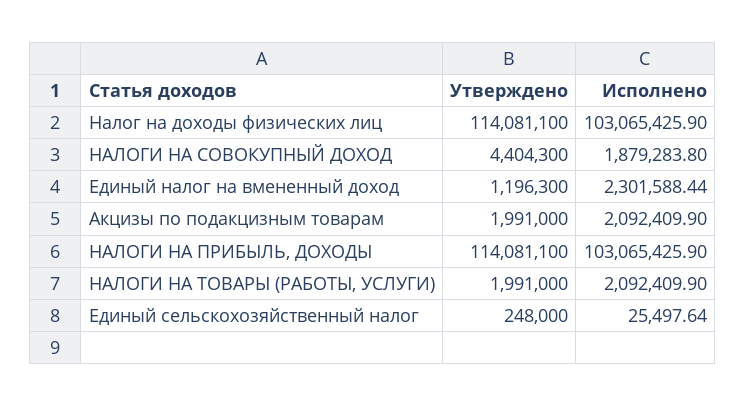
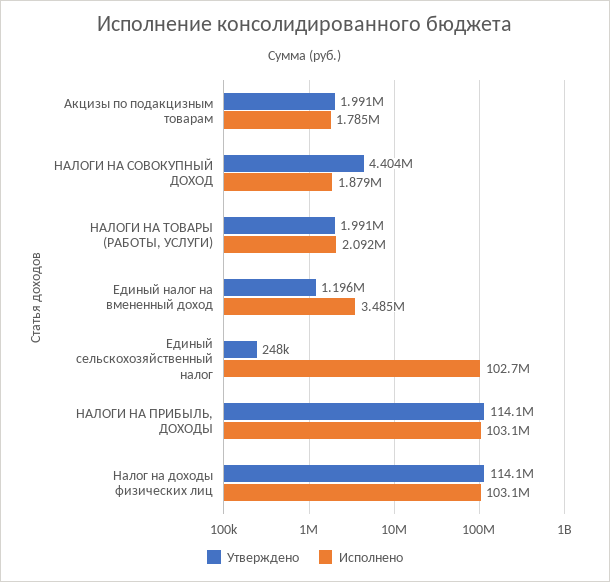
Исполнено, Единый налог на вмененный доход: 2301588.44 -> 3485000
Исполнено, Акцизы по подакцизным товарам: 2092409.9 -> 1785000
Исполнено, Единый сельскохозяйственный налог: 25497.64 -> 102700000

